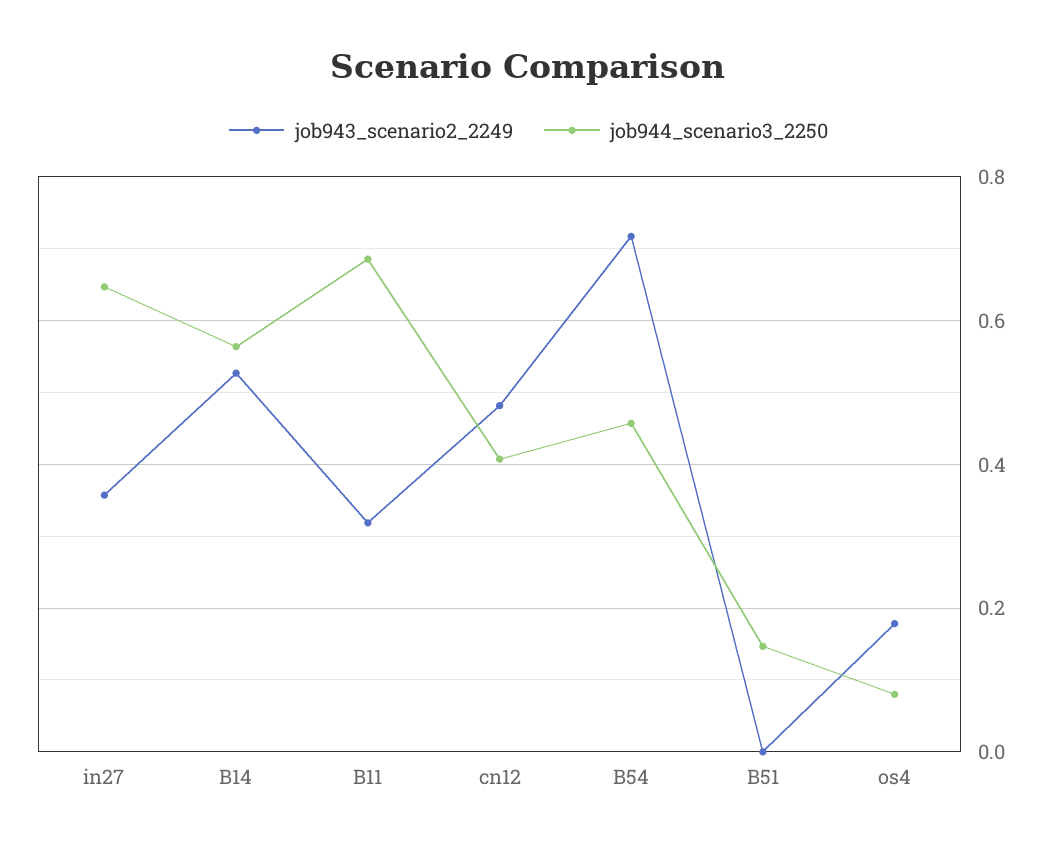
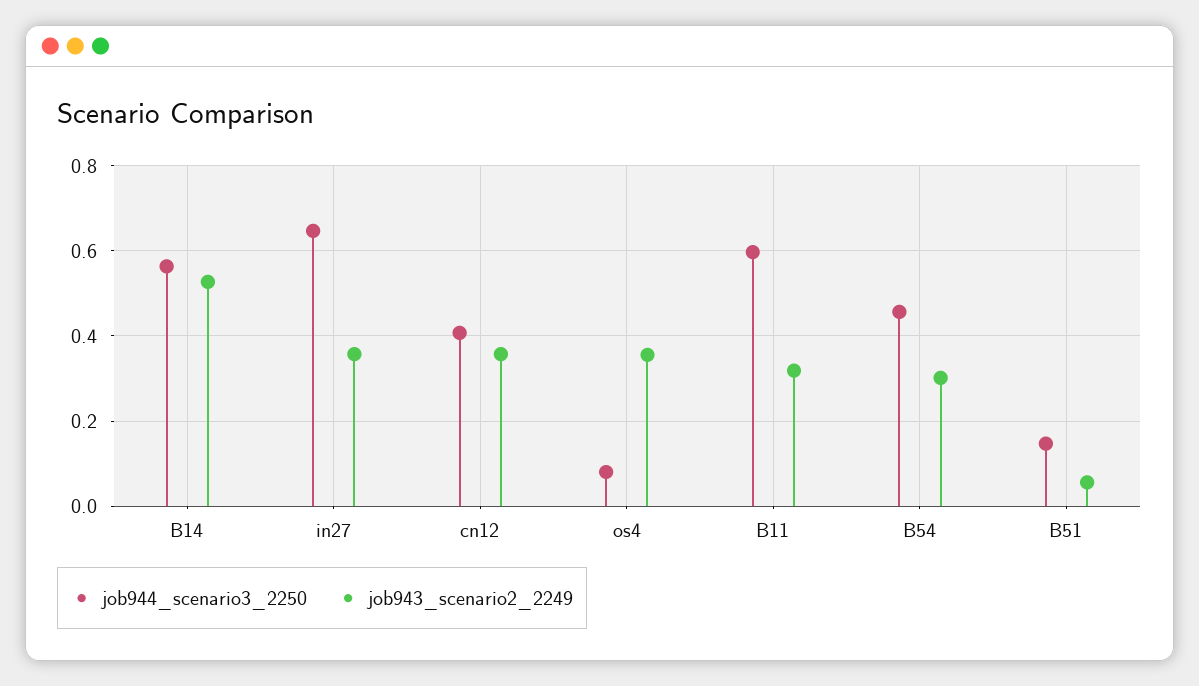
job944_scenario3_2250, B11: 0.68 -> 0.6
job943_scenario2_2249, cn12: 0.48 -> 0.36
job943_scenario2_2249, B54: 0.72 -> 0.3
job943_scenario2_2249, B51: 0 -> 0.06
job943_scenario2_2249, os4: 0.18 -> 0.36

